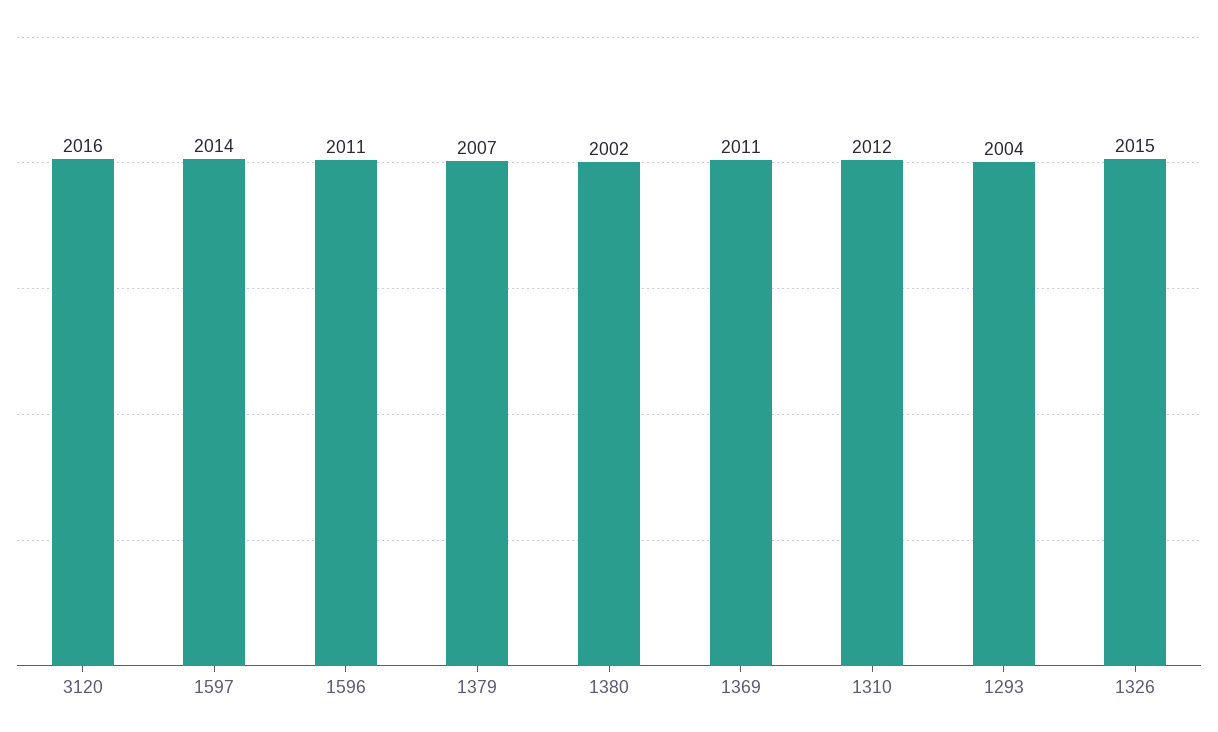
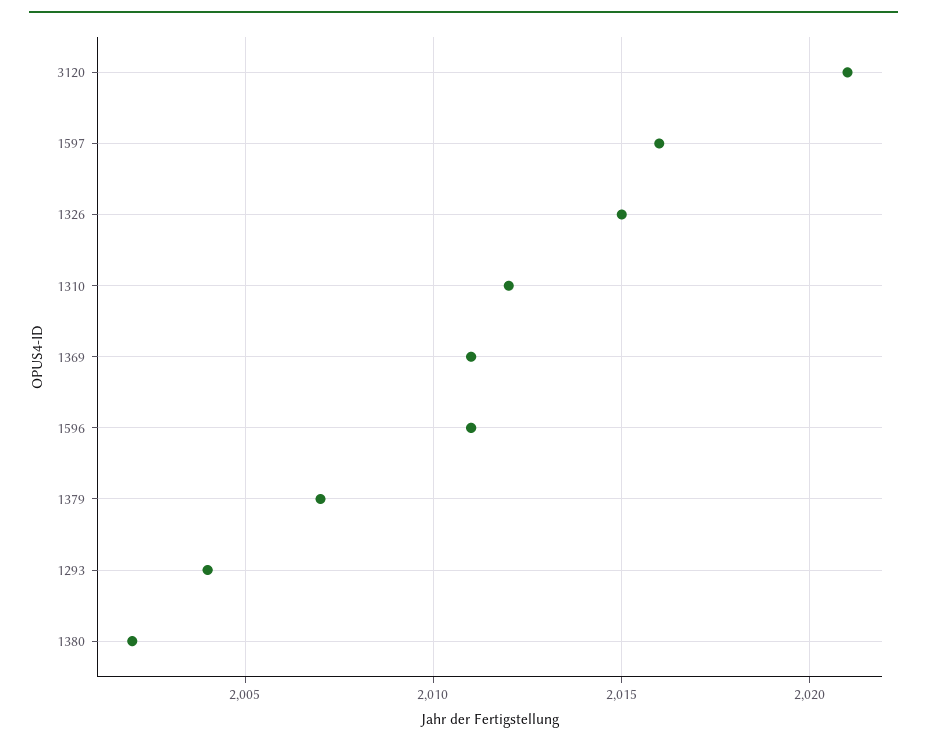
3120: 2016 -> 2021
1597: 2014 -> 2016

